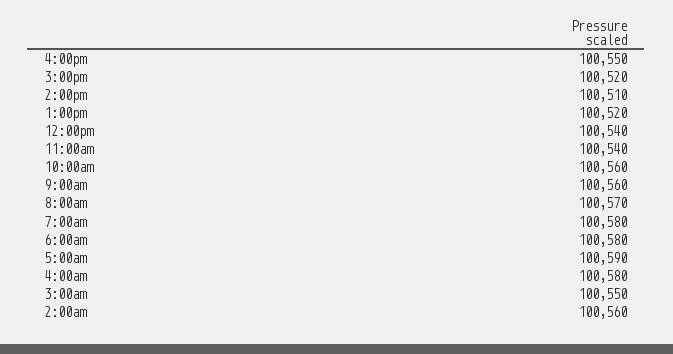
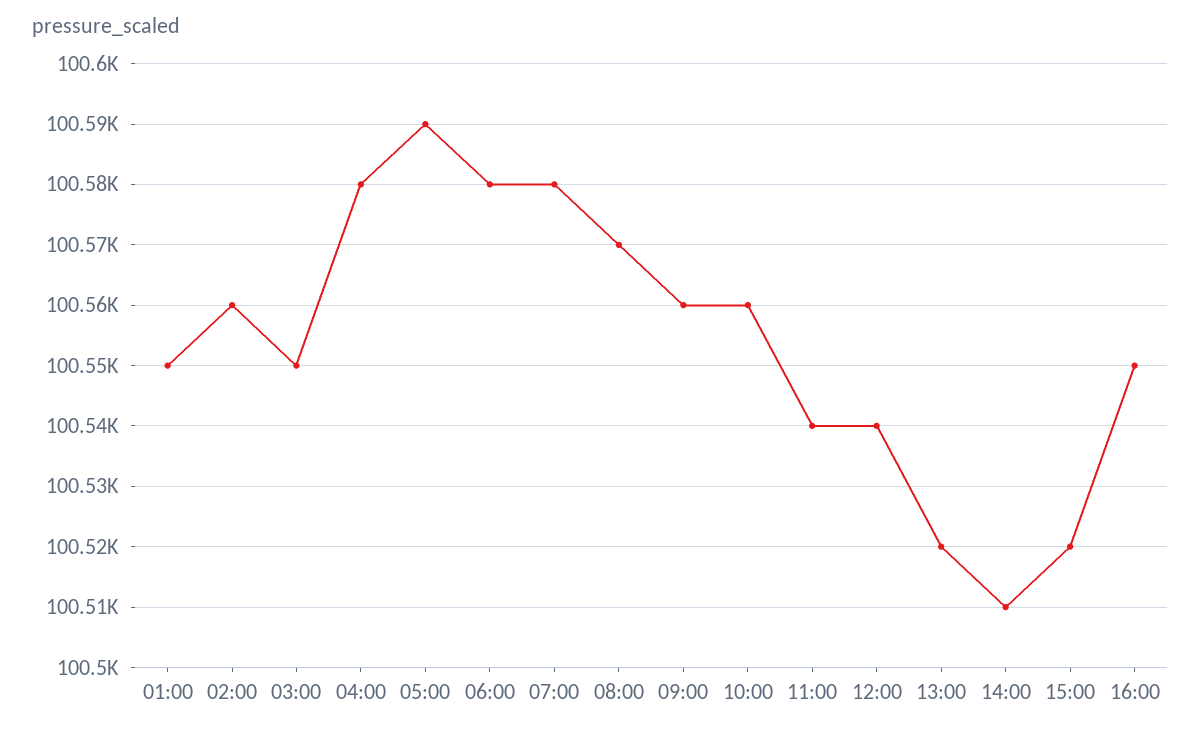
01:00: none -> 100550

